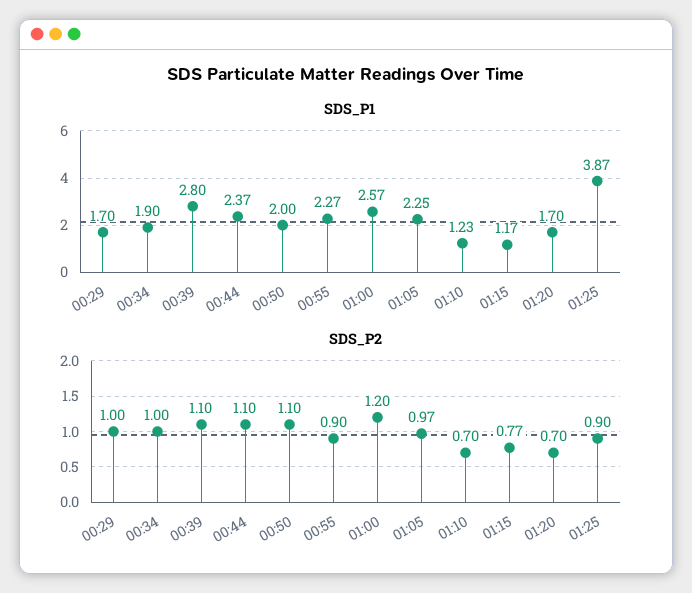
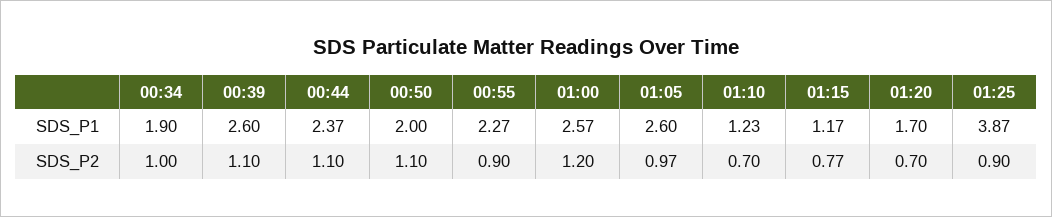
SDS_P1, 00:29: 1.7 -> none
SDS_P1, 00:39: 2.8 -> 2.6
SDS_P1, 01:05: 2.25 -> 2.6
SDS_P2, 00:29: 1 -> none

